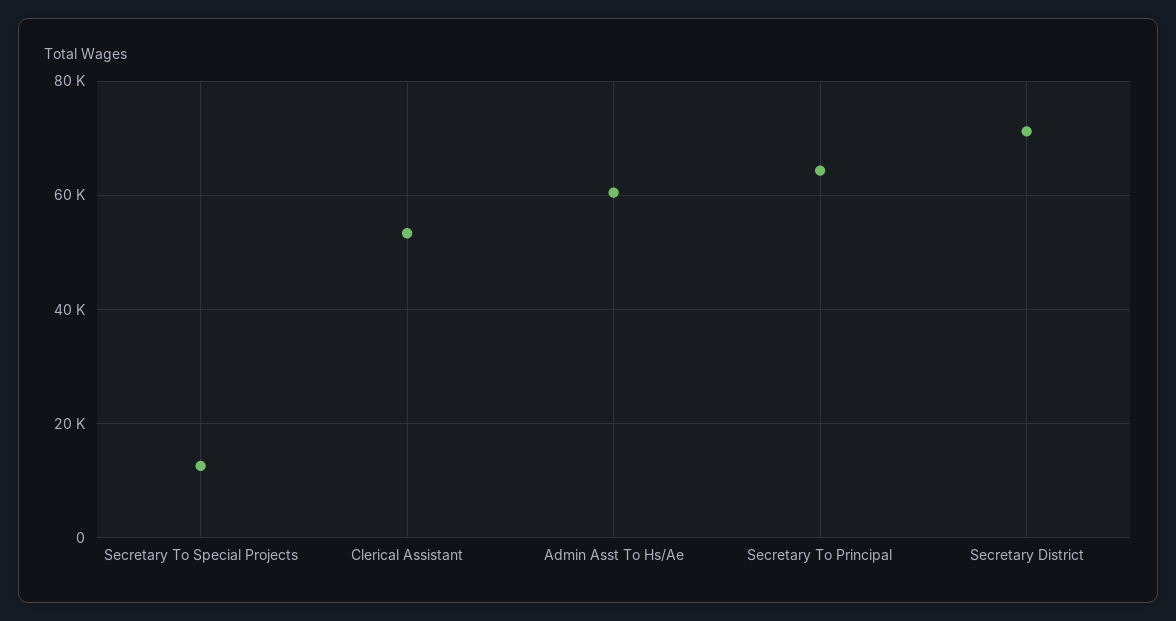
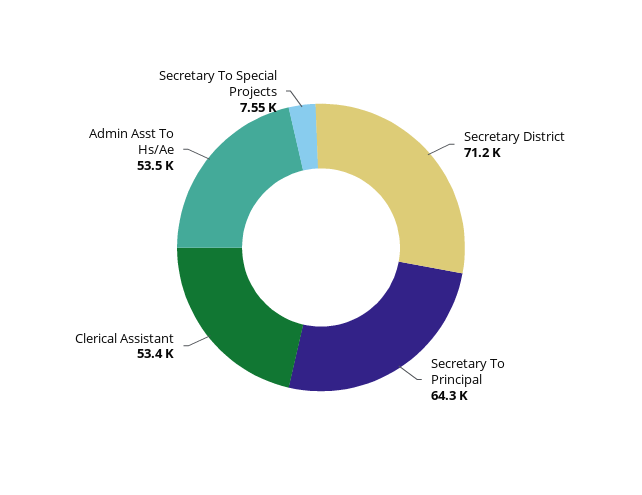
Secretary To Special Projects: 12000 -> 7550
Admin Asst To Hs/Ae: 60000 -> 53500

